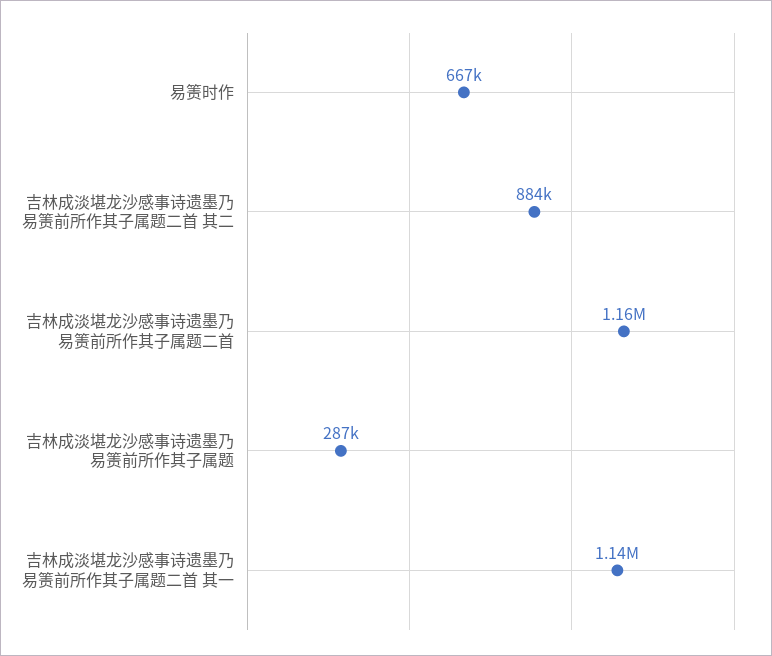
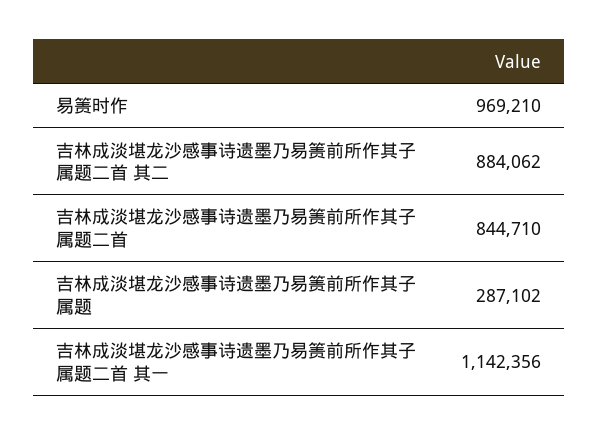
易箦时作: 667000 -> 969210
吉林成淡堪龙沙感事诗遗墨乃易箦前所作其子属题二首: 1160000 -> 844710

